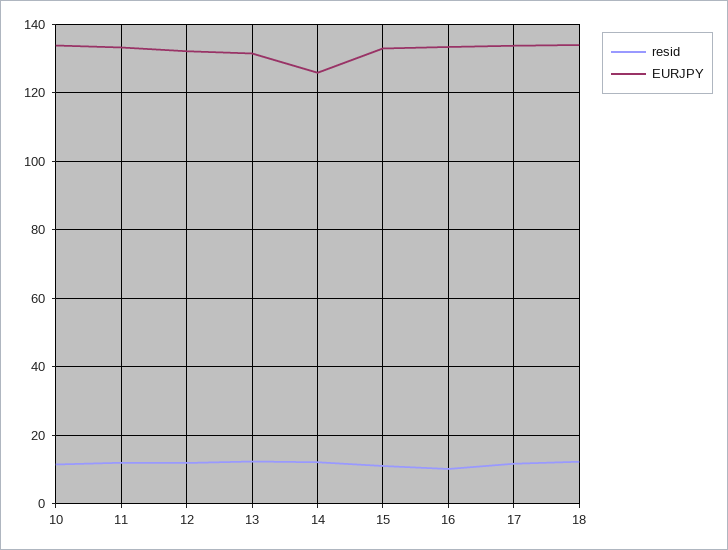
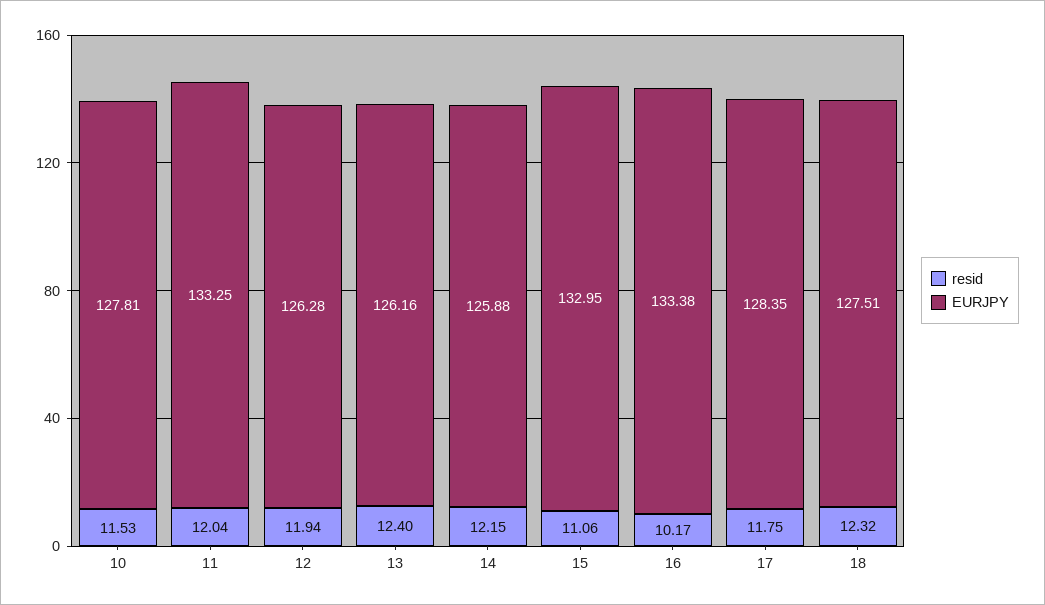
EURJPY, 10: 134 -> 127.81
EURJPY, 12: 132 -> 126.28
EURJPY, 13: 132 -> 126.16
EURJPY, 17: 134 -> 128.35
EURJPY, 18: 134 -> 127.51

